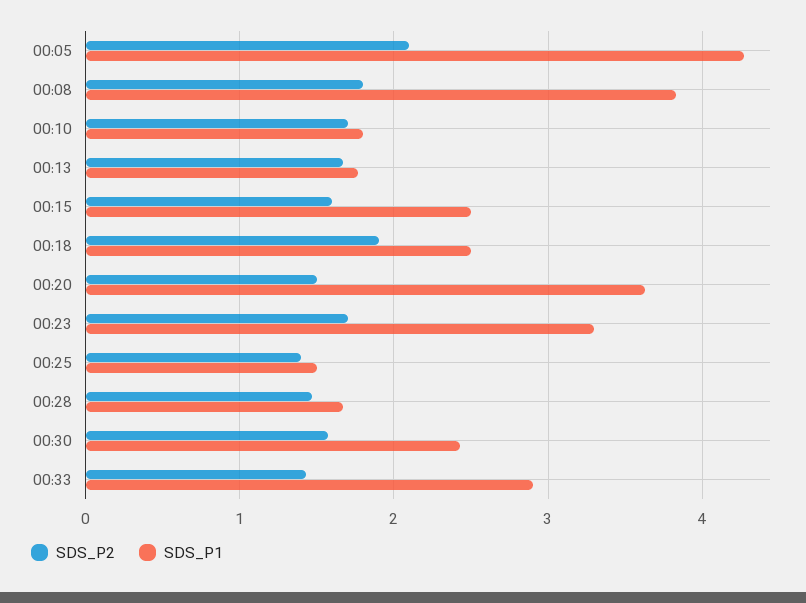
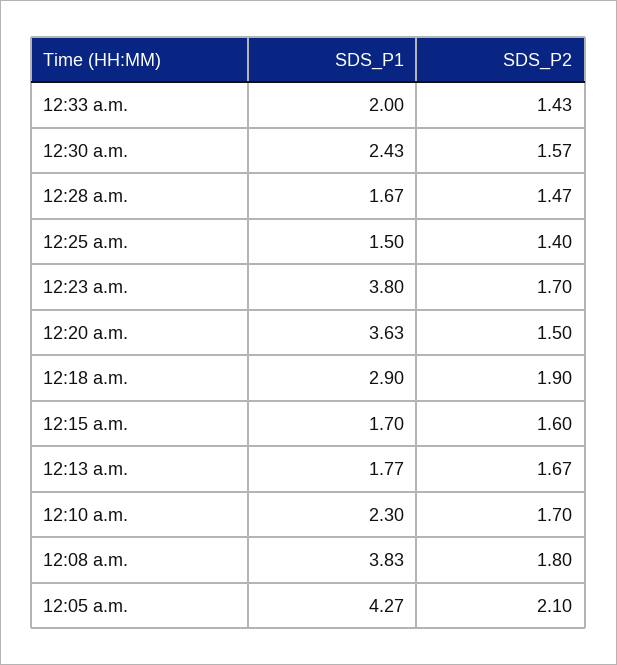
SDS_P1, 00:10: 1.8 -> 2.3
SDS_P1, 00:15: 2.5 -> 1.7
SDS_P1, 00:18: 2.5 -> 2.9
SDS_P1, 00:23: 3.3 -> 3.8
SDS_P1, 00:33: 2.9 -> 2

